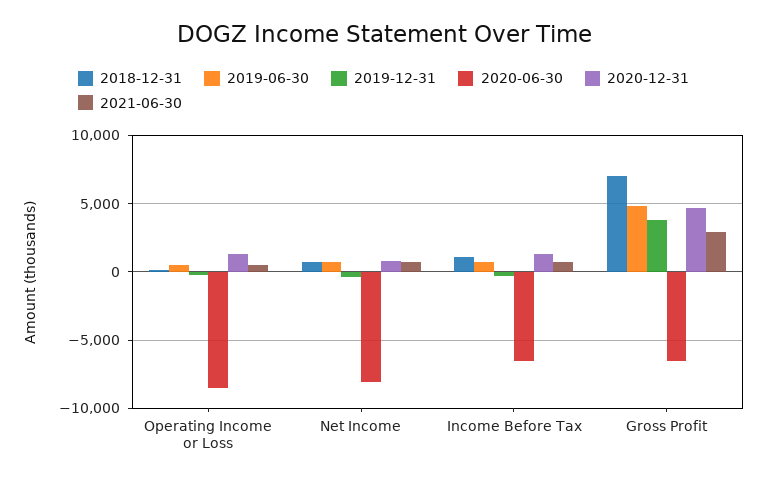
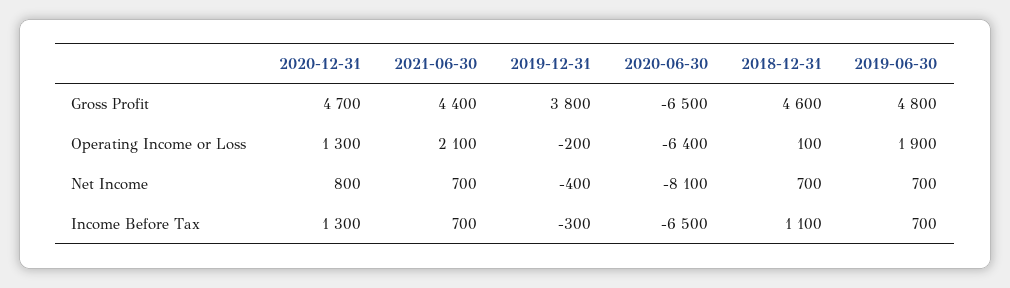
2019-06-30, Operating Income or Loss: 500 -> 1900
2020-06-30, Operating Income or Loss: -8500 -> -6400
2021-06-30, Operating Income or Loss: 500 -> 2100
2018-12-31, Gross Profit: 7000 -> 4600
2021-06-30, Gross Profit: 3000 -> 4400

